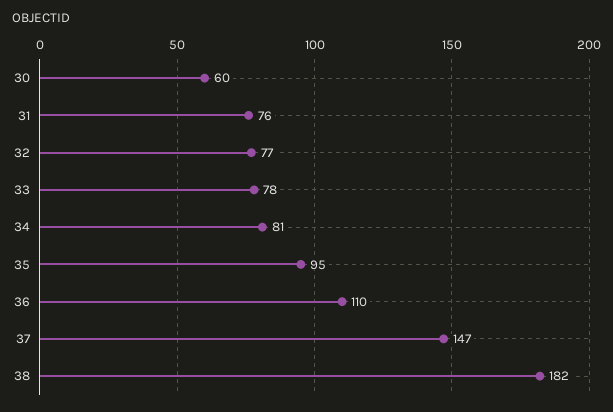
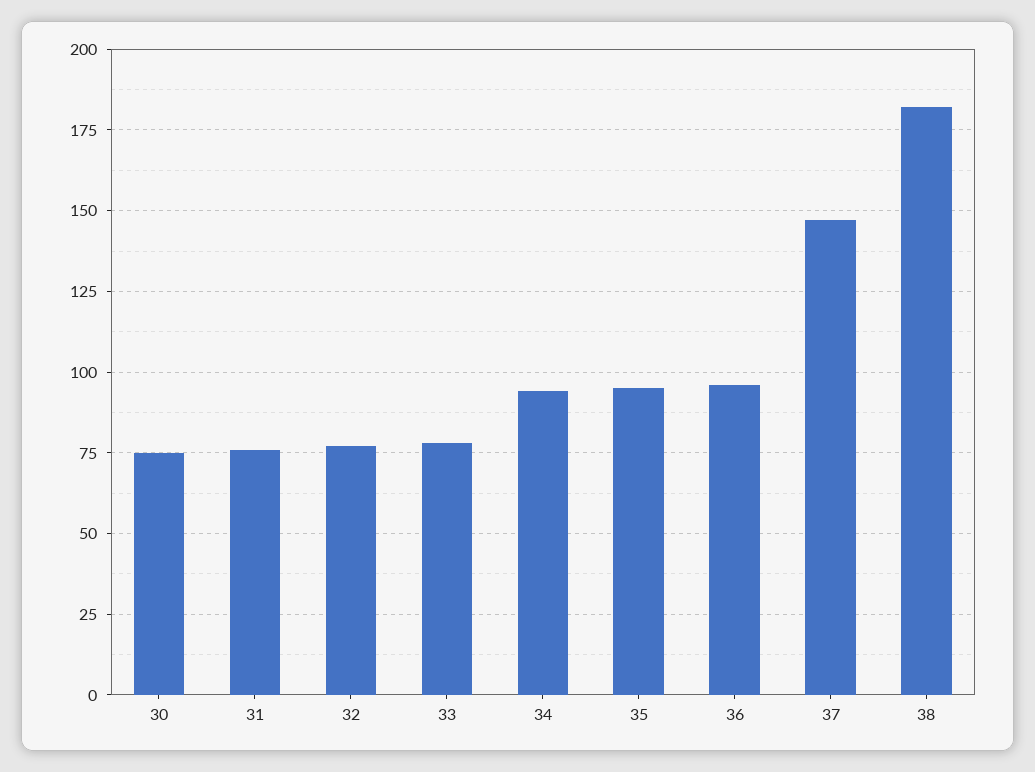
30: 60 -> 75
34: 81 -> 95
36: 110 -> 95

